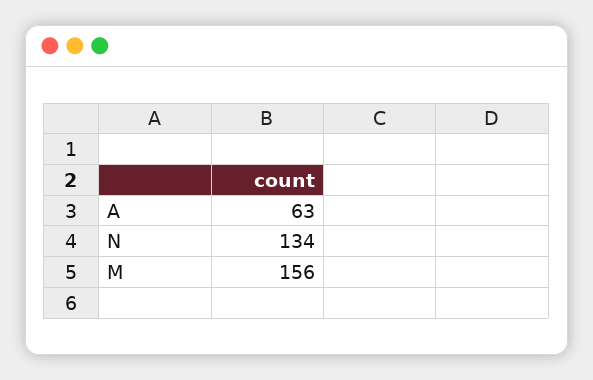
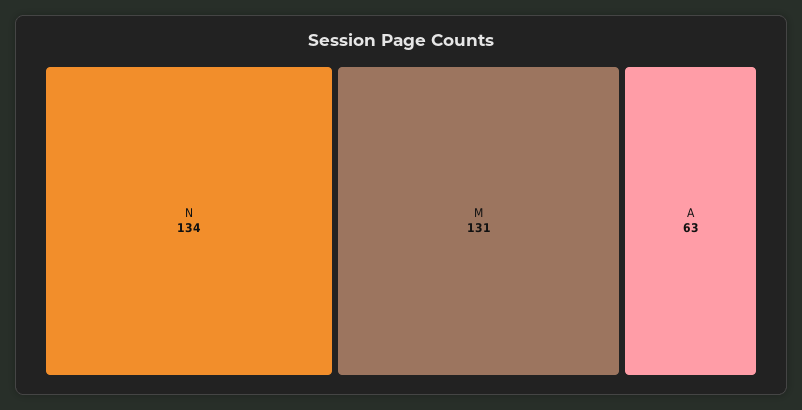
M: 156 -> 131

